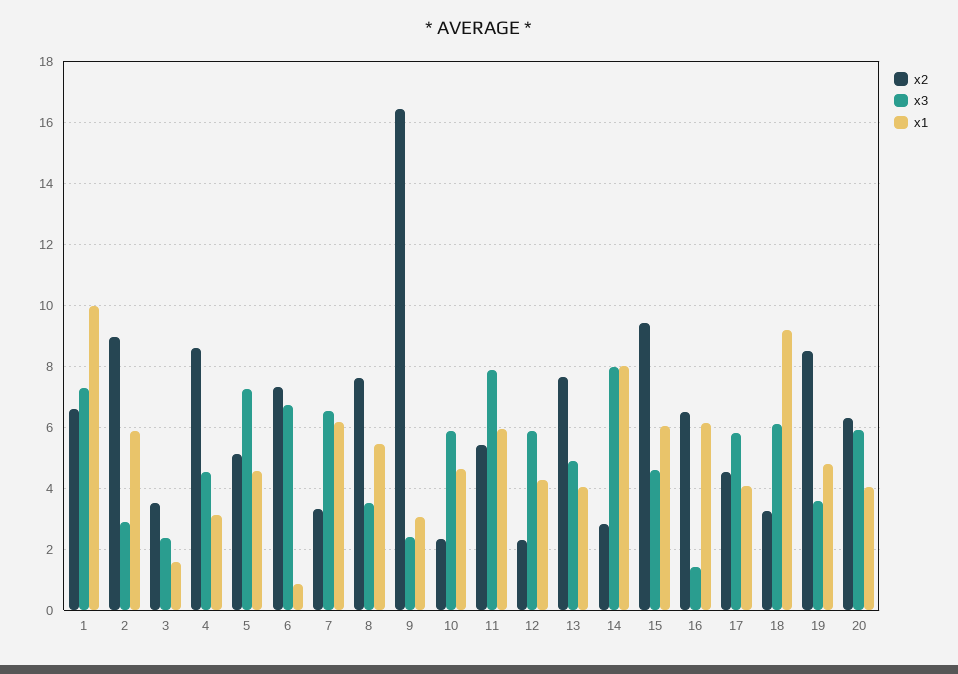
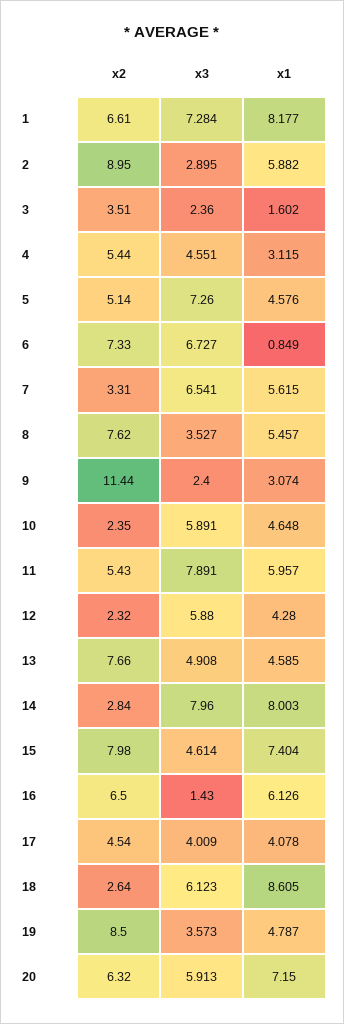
x1, 1: 10 -> 8.177
x2, 4: 8.6 -> 5.44
x1, 7: 6.2 -> 5.615
x2, 9: 16.4 -> 11.44
x1, 13: 4 -> 4.585
x2, 15: 9.4 -> 7.98
x1, 15: 6 -> 7.404
x3, 17: 5.8 -> 4.009
x2, 18: 3.2 -> 2.64
x1, 18: 9.2 -> 8.605
x1, 20: 4 -> 7.15

